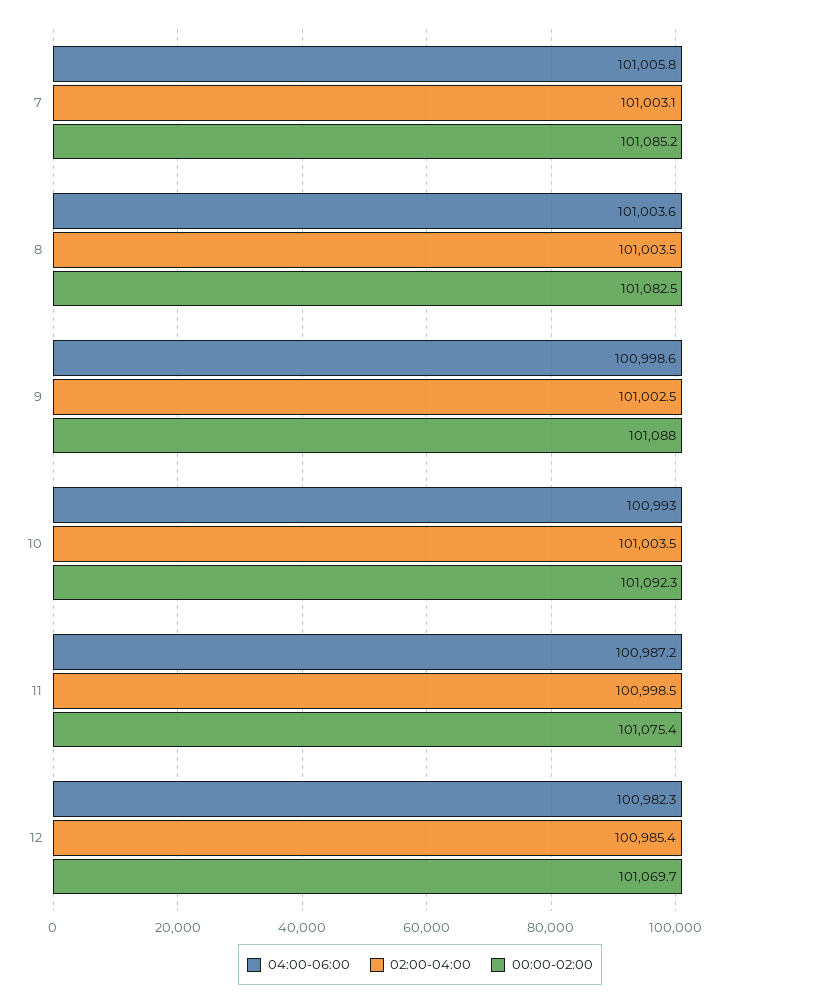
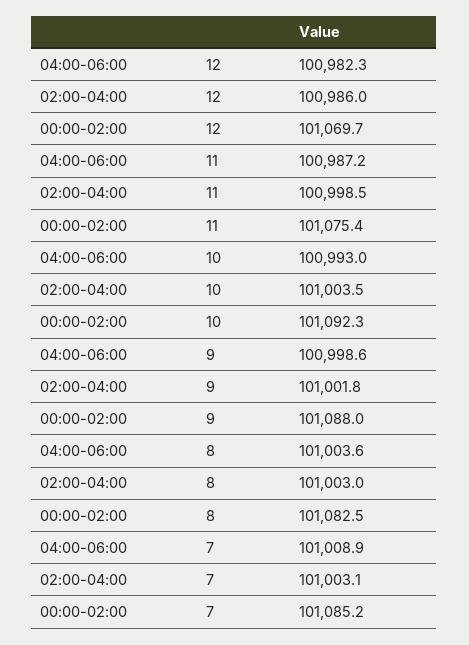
04:00-06:00, 7: 101005.8 -> 101008.9
02:00-04:00, 8: 101003.5 -> 101003
02:00-04:00, 9: 101002.5 -> 101001.8
02:00-04:00, 12: 100985.4 -> 100986

